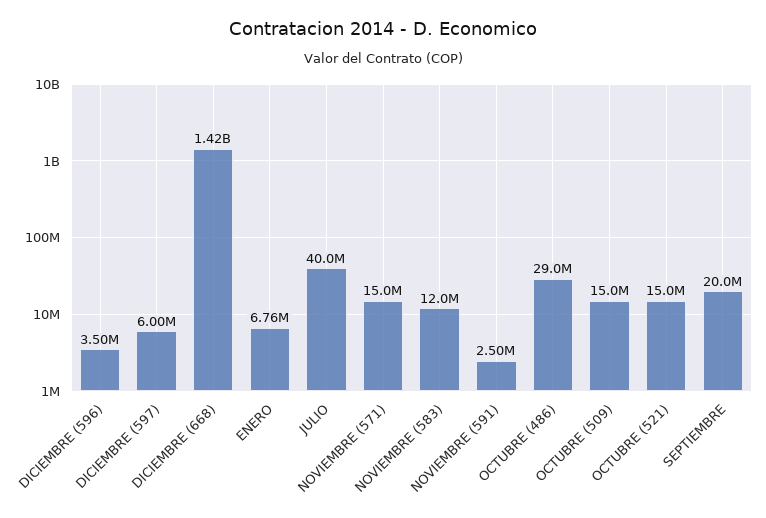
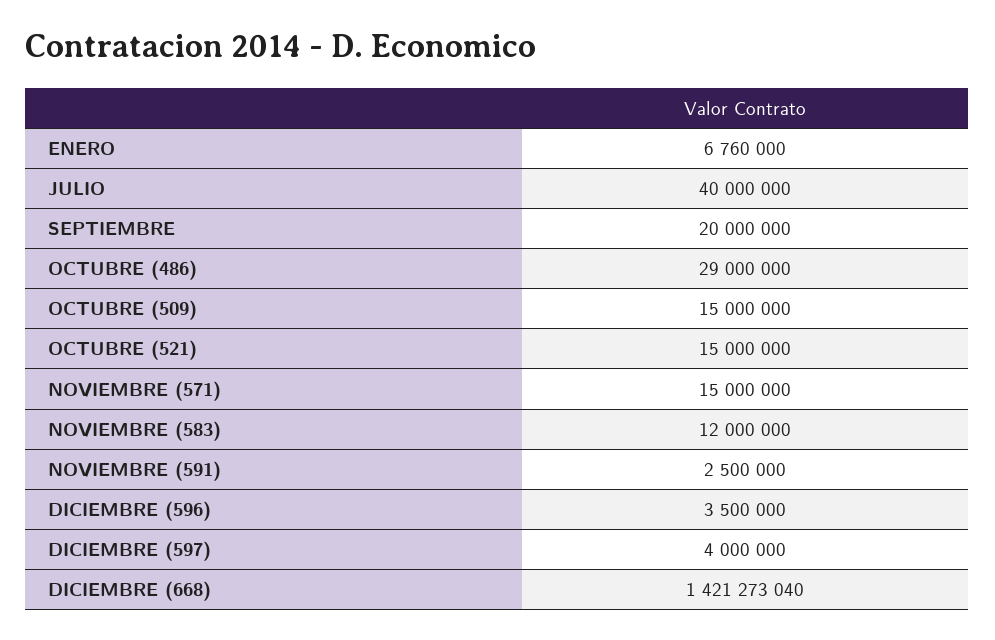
DICIEMBRE (597): 6000000 -> 4000000

